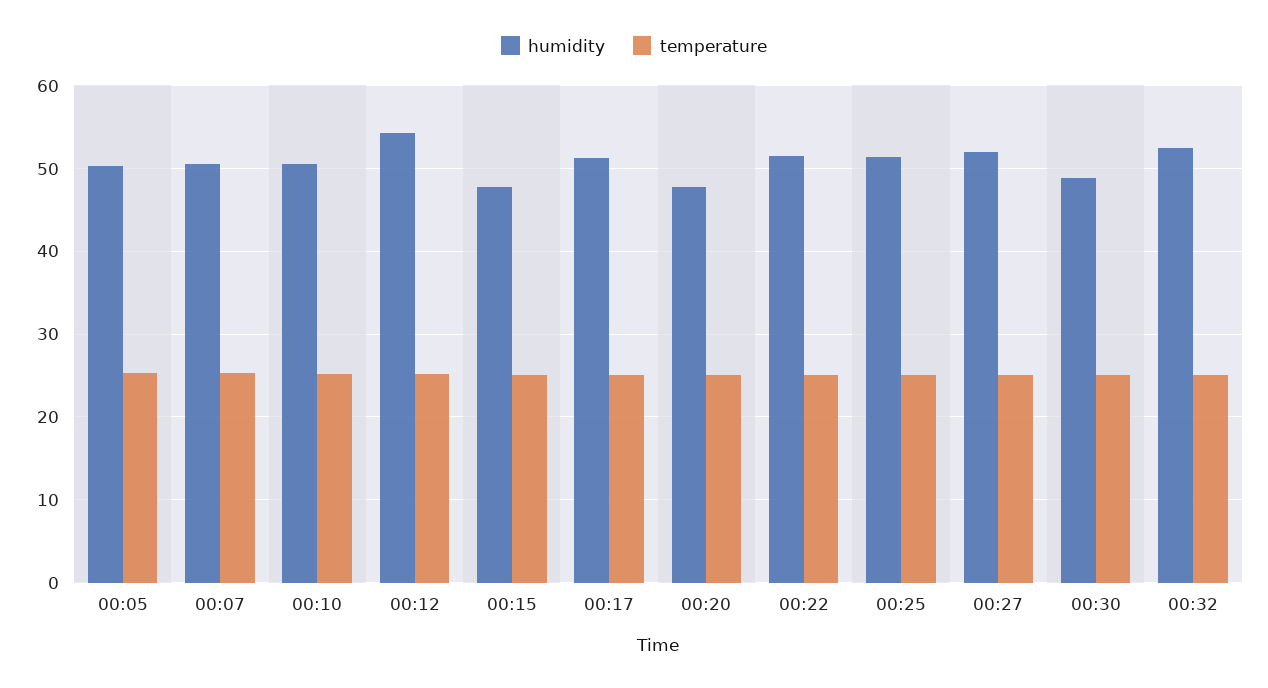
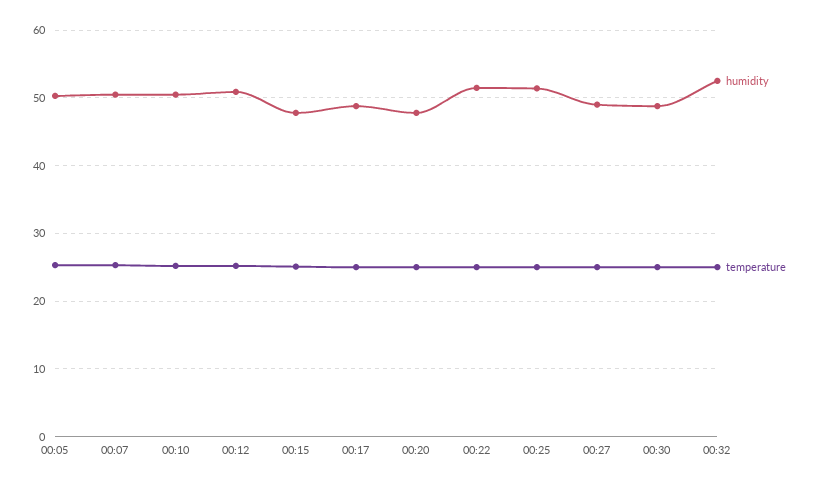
humidity, 00:12: 54 -> 51
humidity, 00:17: 51 -> 49
humidity, 00:27: 52 -> 49

